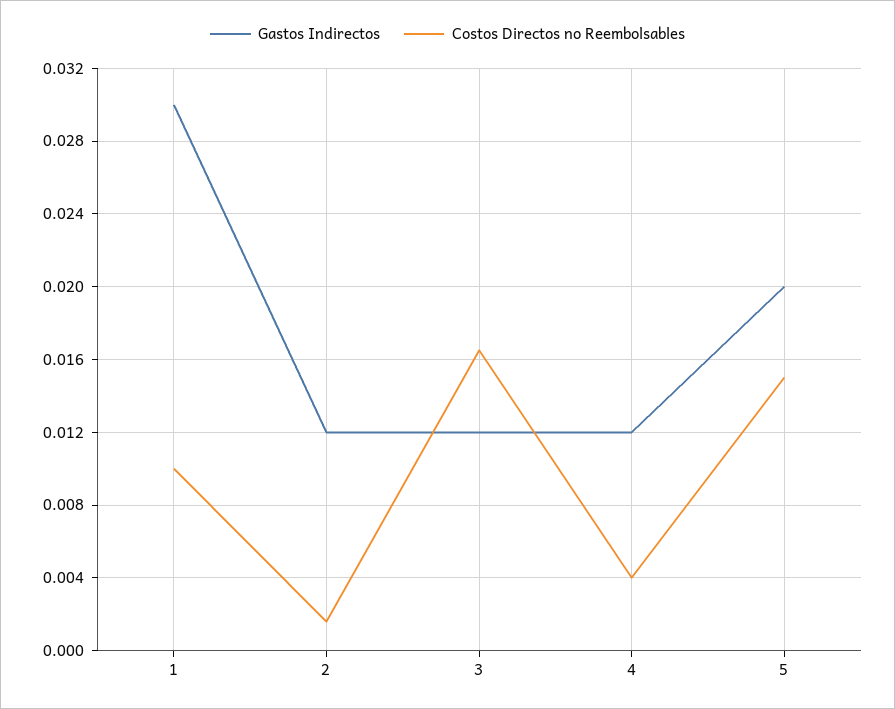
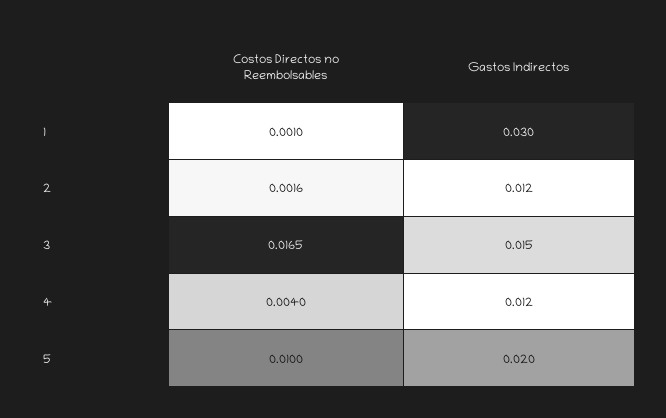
Costos Directos no Reembolsables, 1: 0.01 -> 0.001
Gastos Indirectos, 3: 0.012 -> 0.015
Costos Directos no Reembolsables, 5: 0.015 -> 0.01

